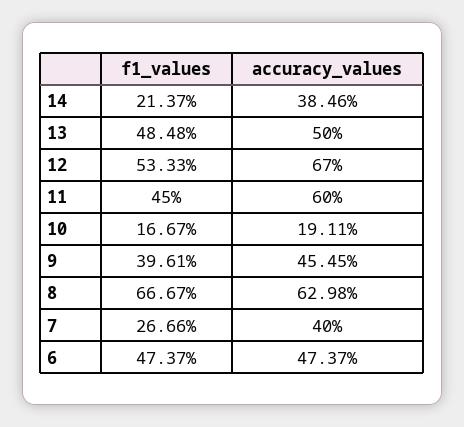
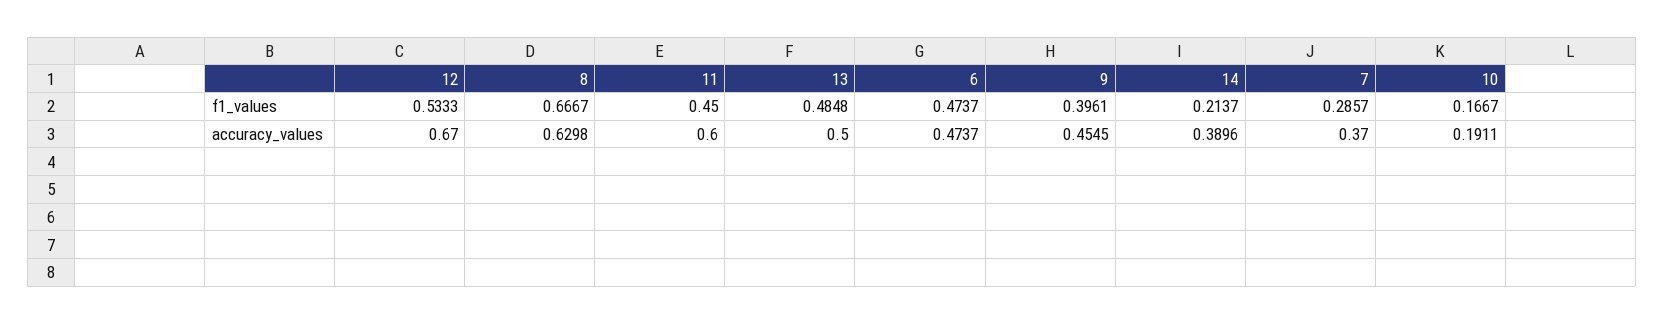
accuracy_values, 14: 0.3846 -> 0.3896
f1_values, 7: 0.2666 -> 0.2857
accuracy_values, 7: 0.4 -> 0.37

